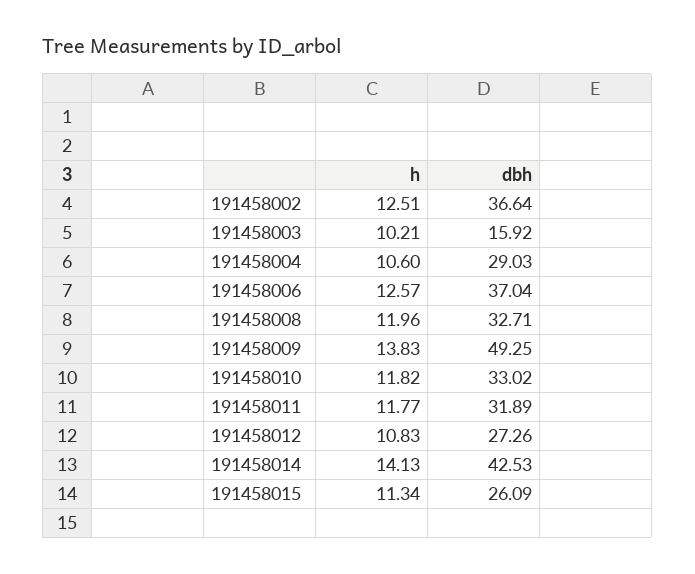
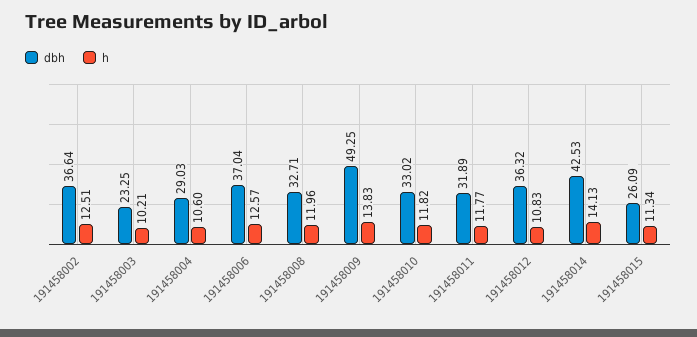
dbh, 191458003: 15.92 -> 23.25
dbh, 191458012: 27.26 -> 36.32

